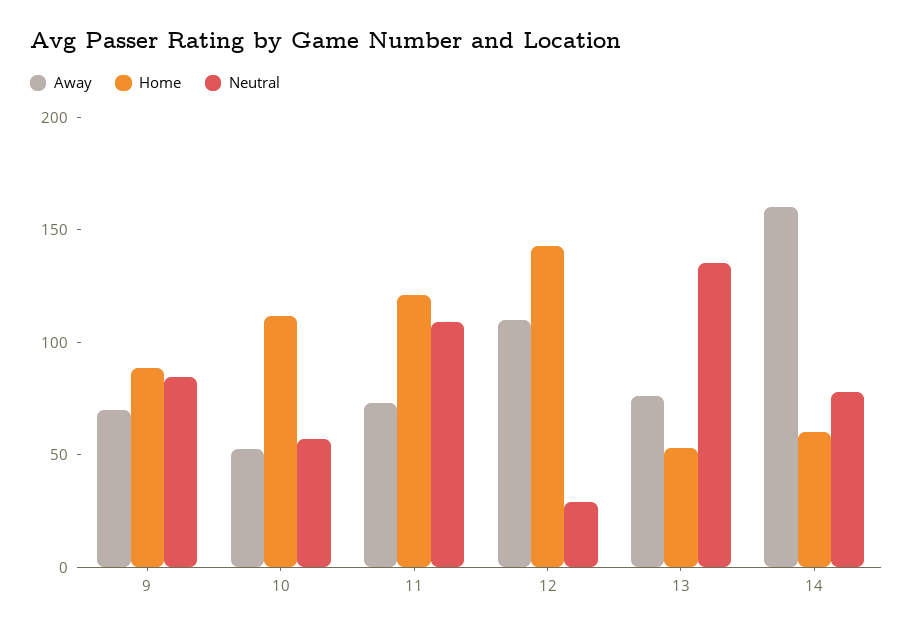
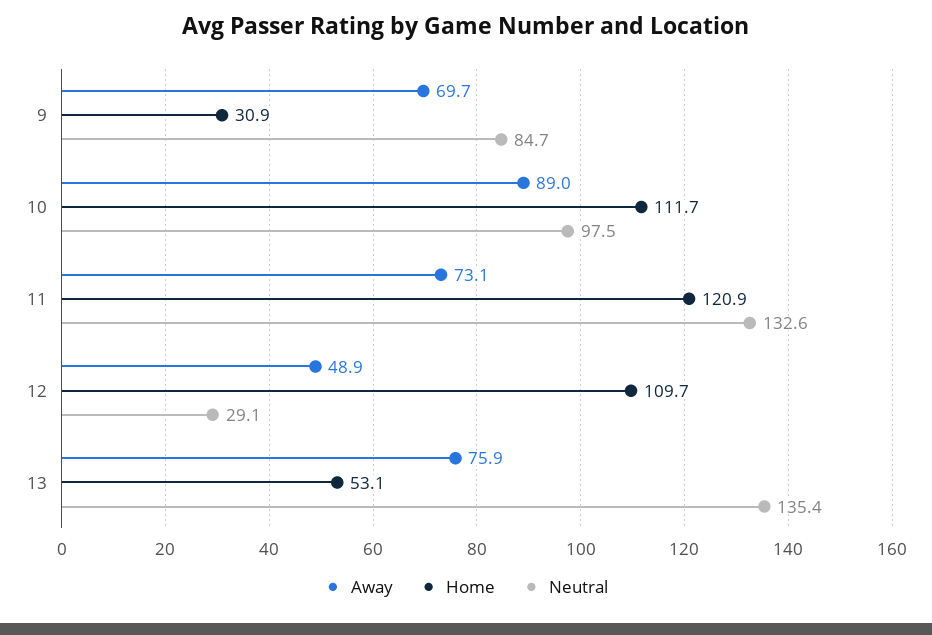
Home, 9: 90 -> 30.9
Away, 10: 50 -> 89
Neutral, 10: 60 -> 97.5
Neutral, 11: 110 -> 132.6
Away, 12: 110 -> 48.9
Home, 12: 140 -> 109.7
Away, 14: 160 -> none
Home, 14: 60 -> none
Neutral, 14: 80 -> none

